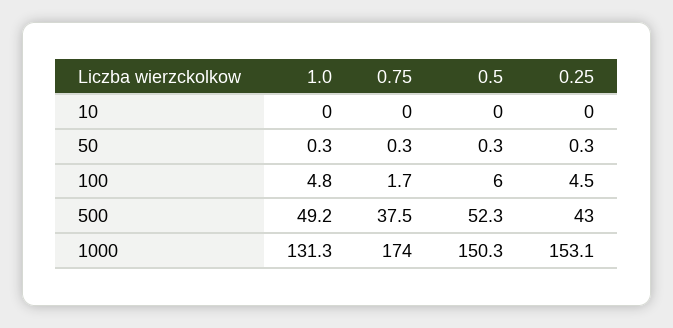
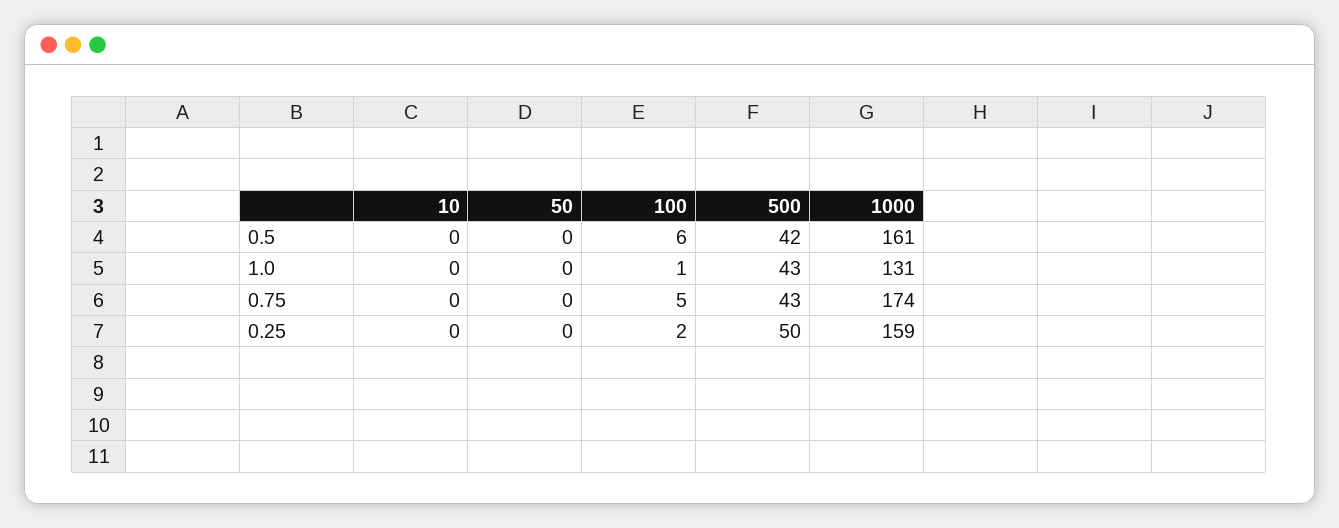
1.0, 100: 4.8 -> 1
0.75, 100: 1.7 -> 5
0.25, 100: 4.5 -> 2
1.0, 500: 49.2 -> 43
0.75, 500: 37.5 -> 43
0.5, 500: 52.3 -> 42
0.25, 500: 43 -> 50
0.5, 1000: 150.3 -> 161
0.25, 1000: 153.1 -> 159

